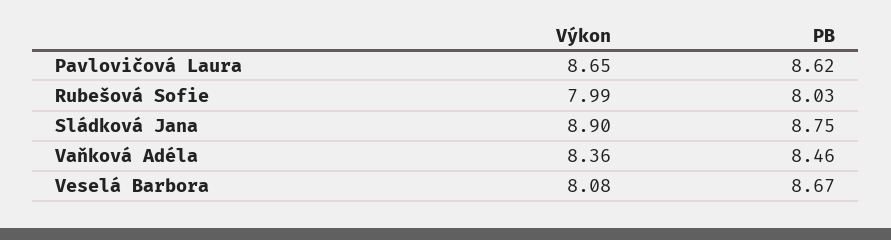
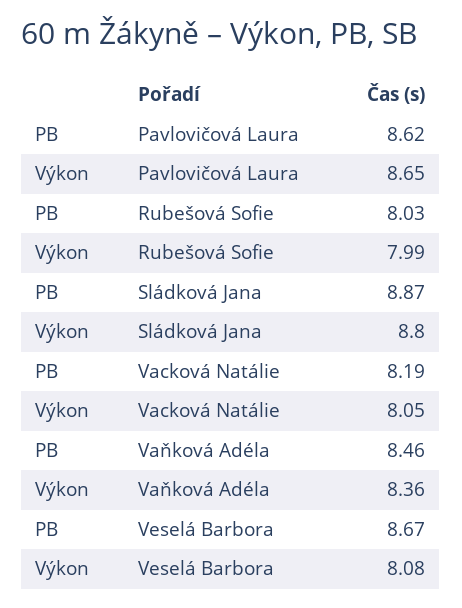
Výkon, Sládková Jana: 8.9 -> 8.8
PB, Sládková Jana: 8.75 -> 8.87
PB, Vacková Natálie: none -> 8.19
Výkon, Vacková Natálie: none -> 8.05

